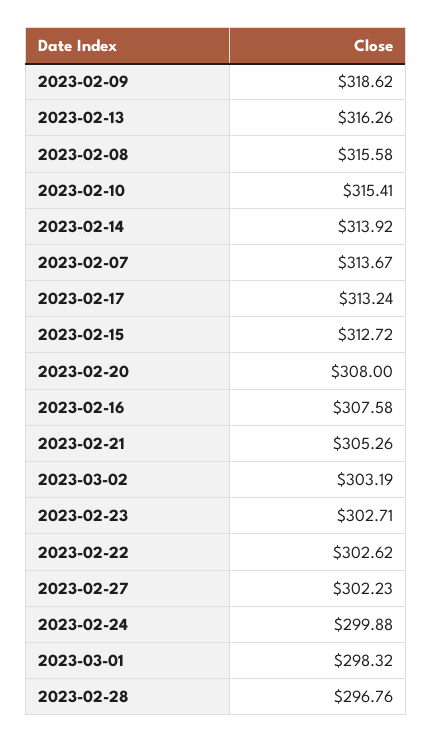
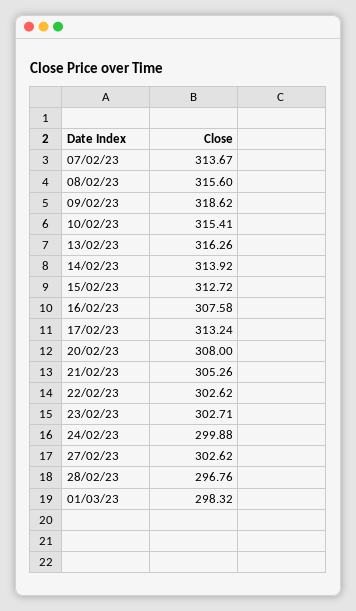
2023-02-08: 315.58 -> 315.6
2023-03-02: 303.19 -> none
2023-02-27: 302.23 -> 302.62

